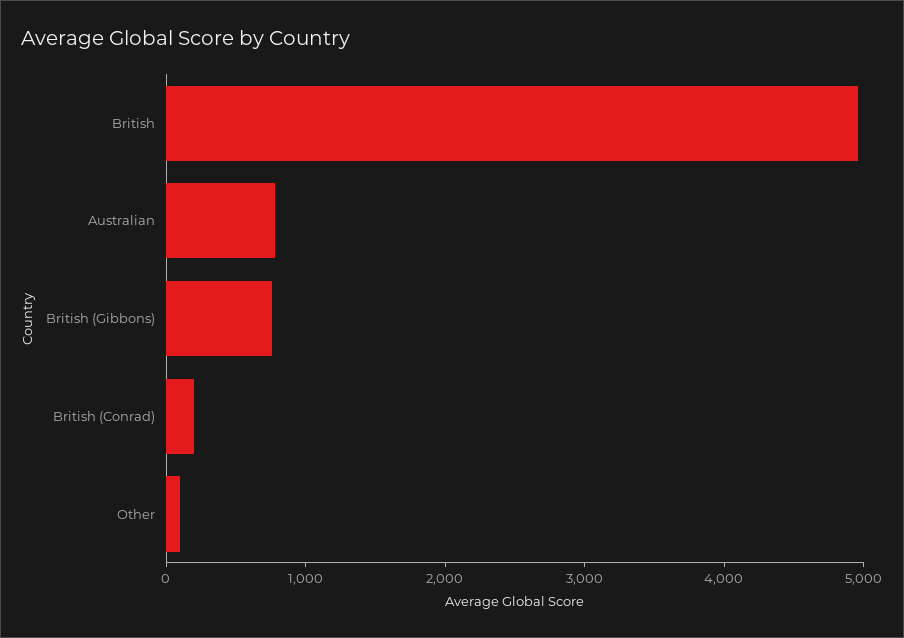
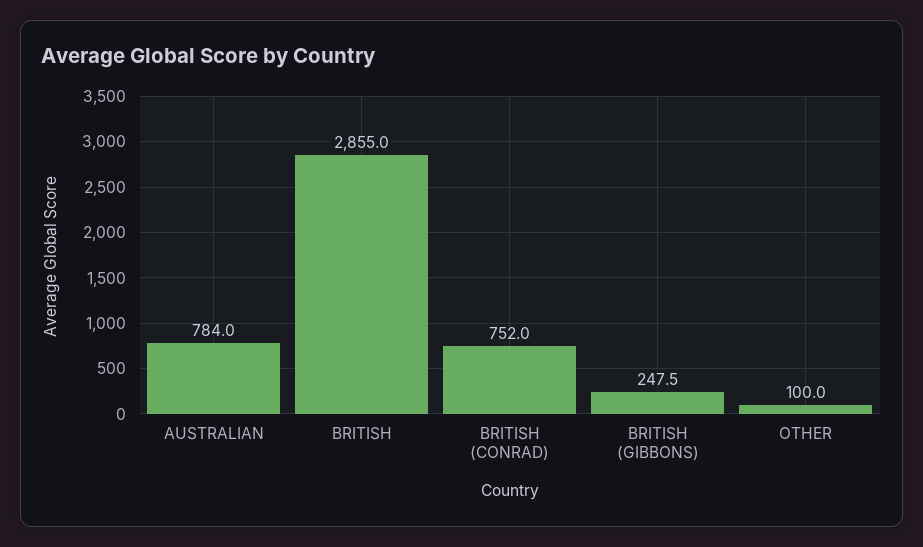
British: 5000 -> 2855
British (Gibbons): 800 -> 247.5
British (Conrad): 200 -> 752

